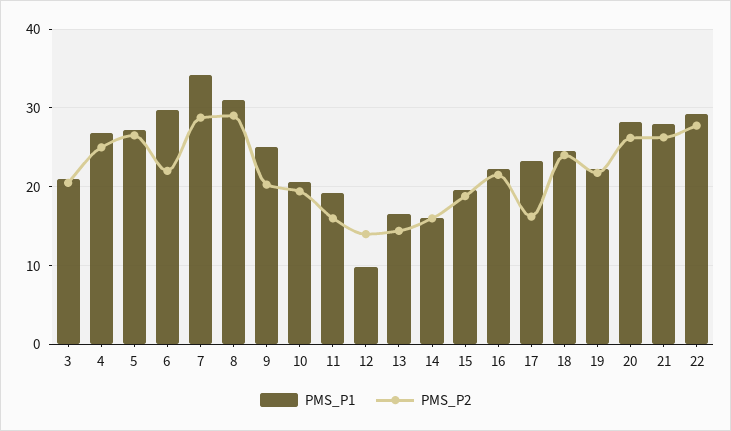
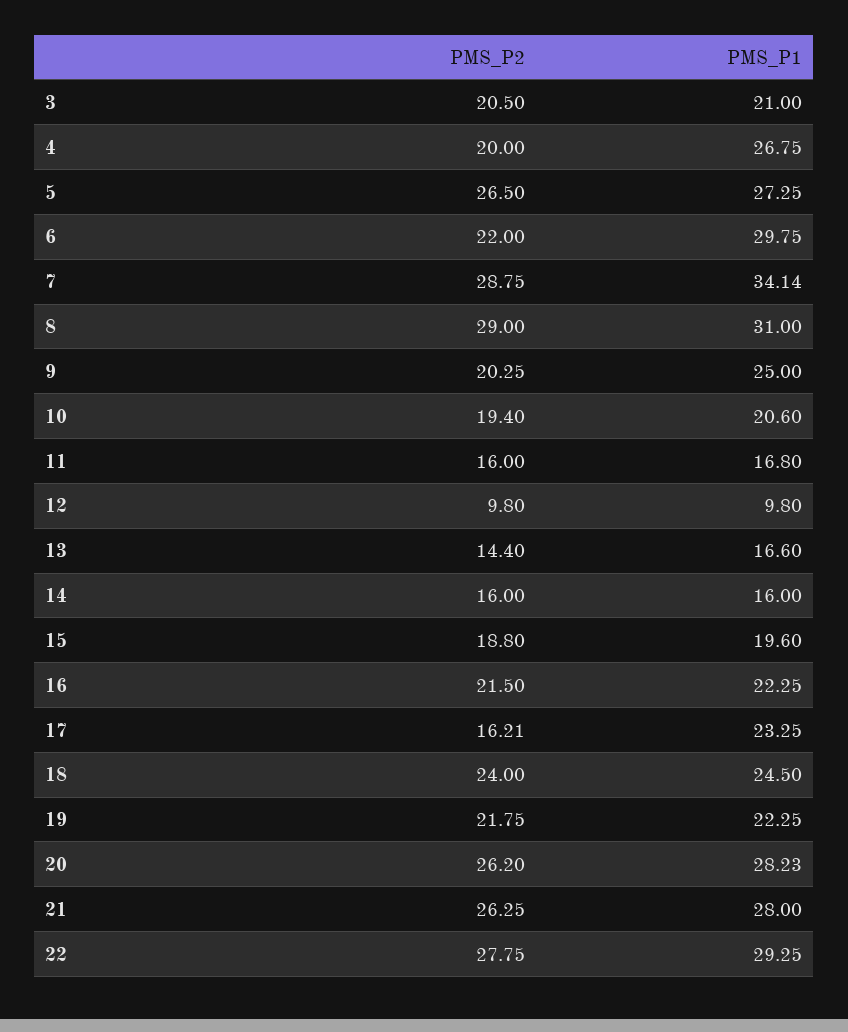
PMS_P2, 4: 25 -> 20
PMS_P1, 11: 19 -> 16.8
PMS_P2, 12: 14 -> 9.8

